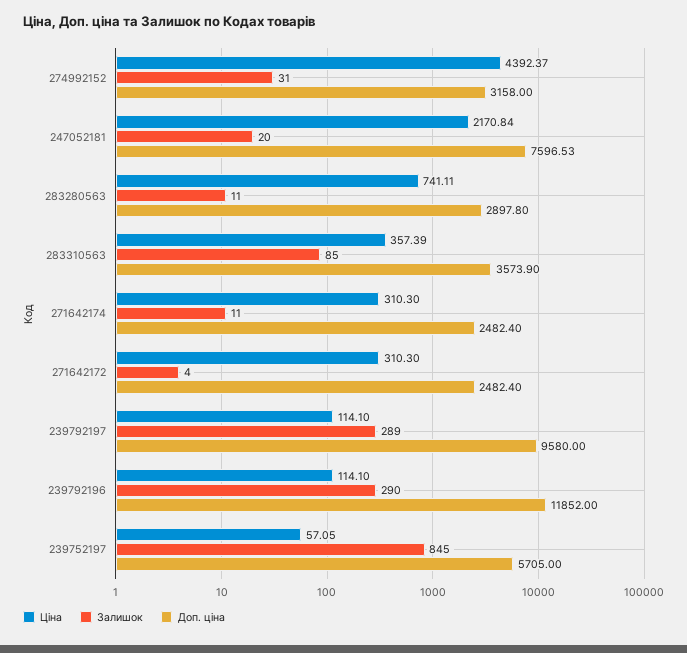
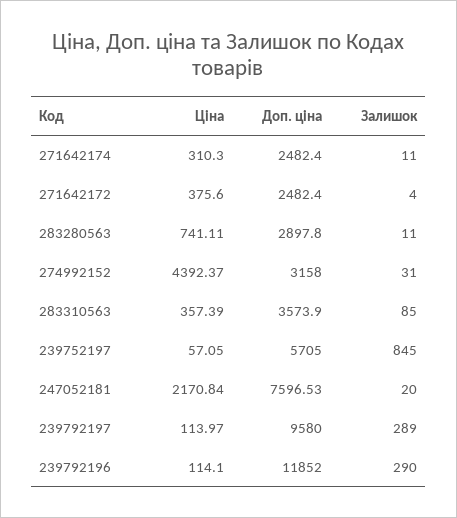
Ціна, 271642172: 310.3 -> 375.6
Ціна, 239792197: 114.1 -> 113.97

